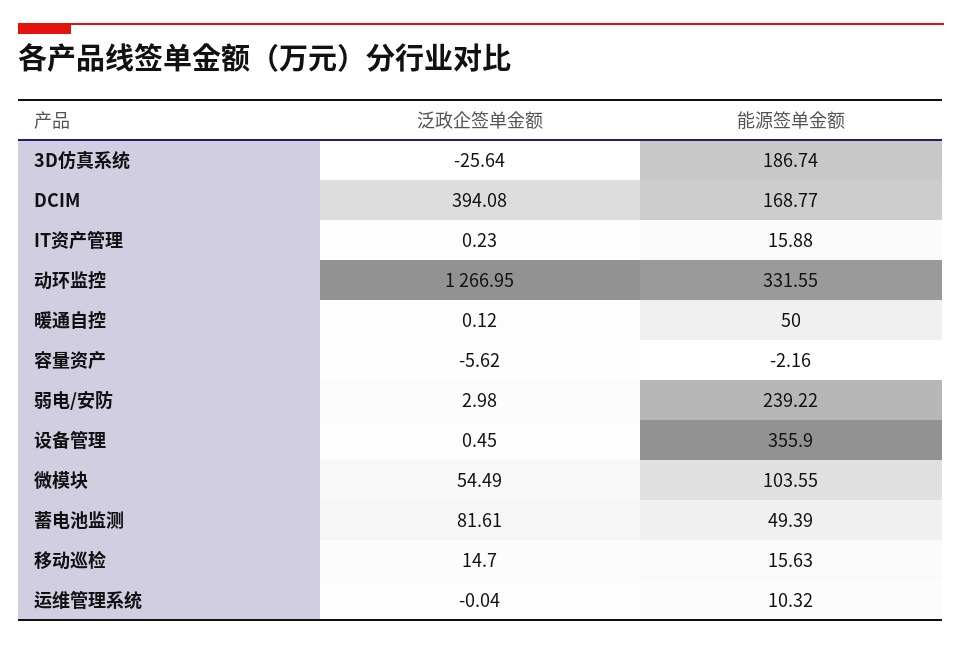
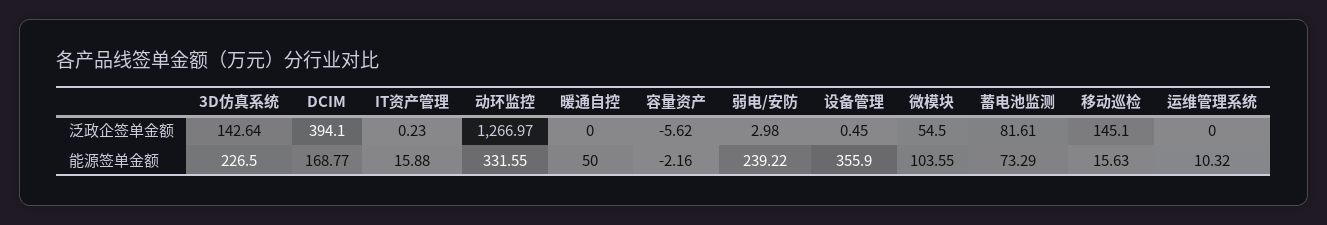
泛政企签单金额, 3D仿真系统: -25.64 -> 142.64
能源签单金额, 3D仿真系统: 186.74 -> 226.5
泛政企签单金额, DCIM: 394.08 -> 394.1
泛政企签单金额, 动环监控: 1266.95 -> 1266.97
泛政企签单金额, 暖通自控: 0.12 -> 0
泛政企签单金额, 微模块: 54.49 -> 54.5
能源签单金额, 蓄电池监测: 49.39 -> 73.29
泛政企签单金额, 移动巡检: 14.7 -> 145.1
泛政企签单金额, 运维管理系统: -0.04 -> 0

